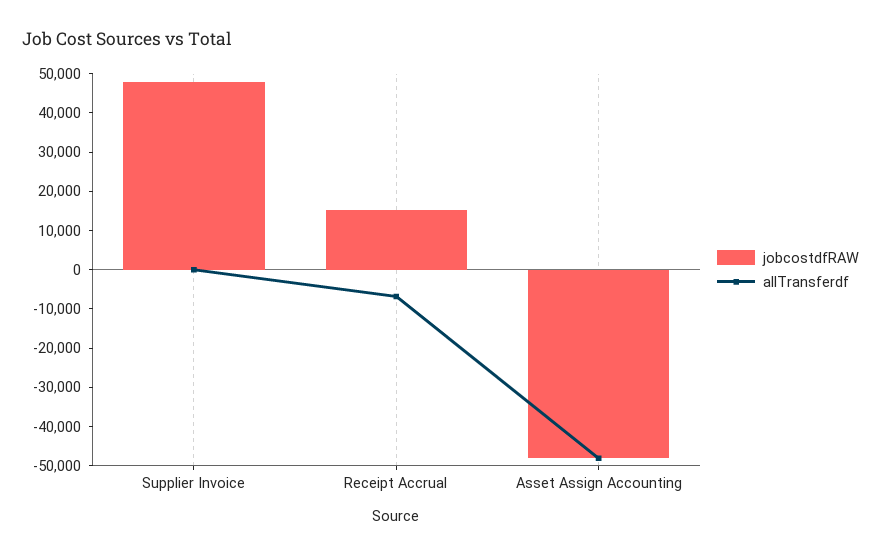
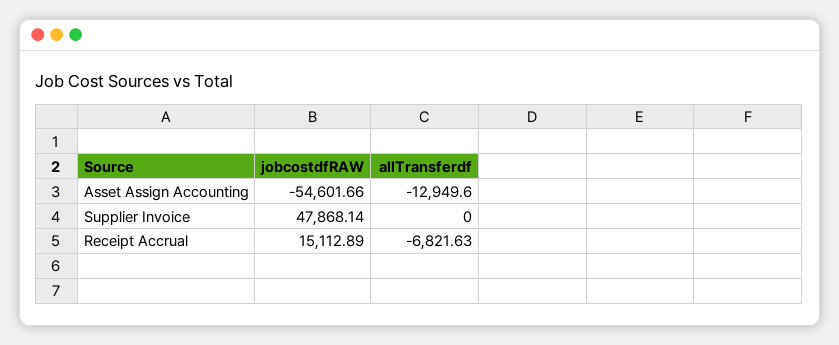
jobcostdfRAW, Asset Assign Accounting: -47500 -> -54601.66
allTransferdf, Asset Assign Accounting: -47500 -> -12949.6

